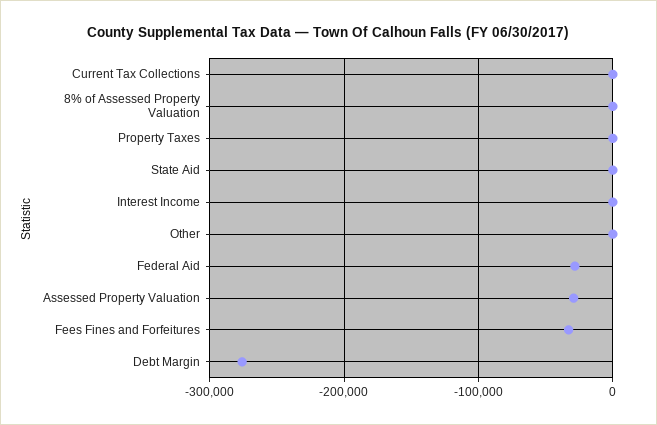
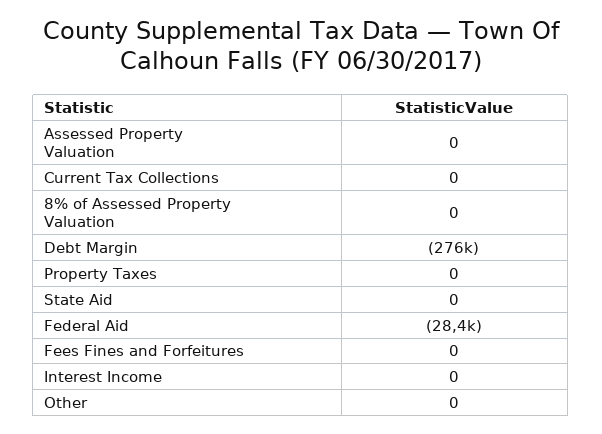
Assessed Property Valuation: -30000 -> 0
Fees Fines and Forfeitures: -30000 -> 0

